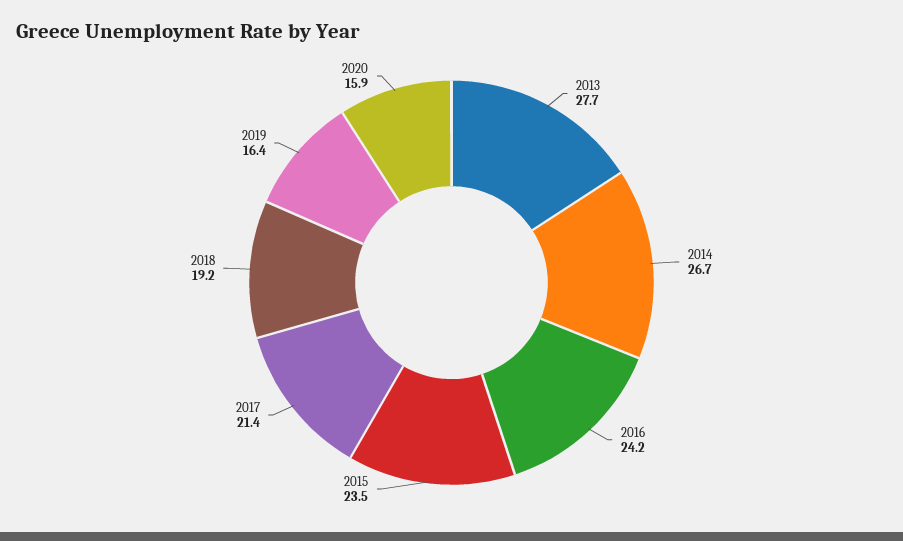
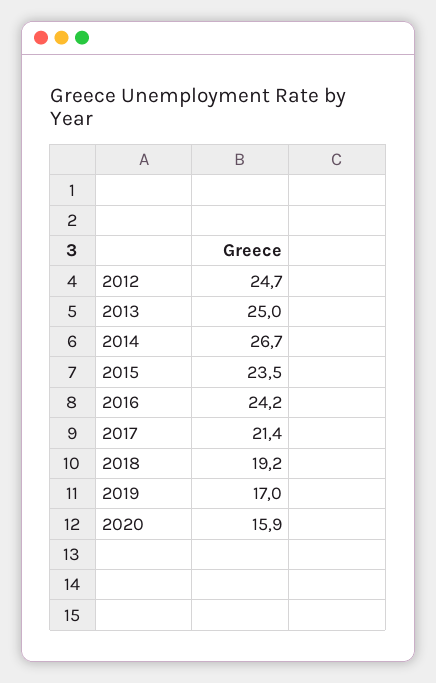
2013: 27.7 -> 25
2019: 16.4 -> 17
2012: none -> 24.7

